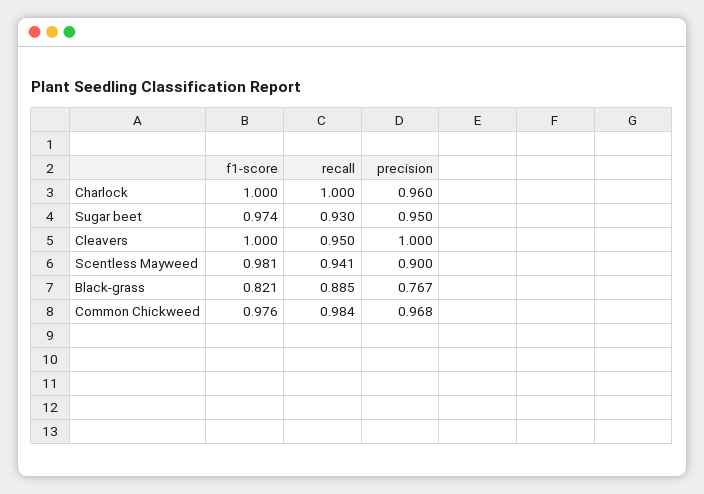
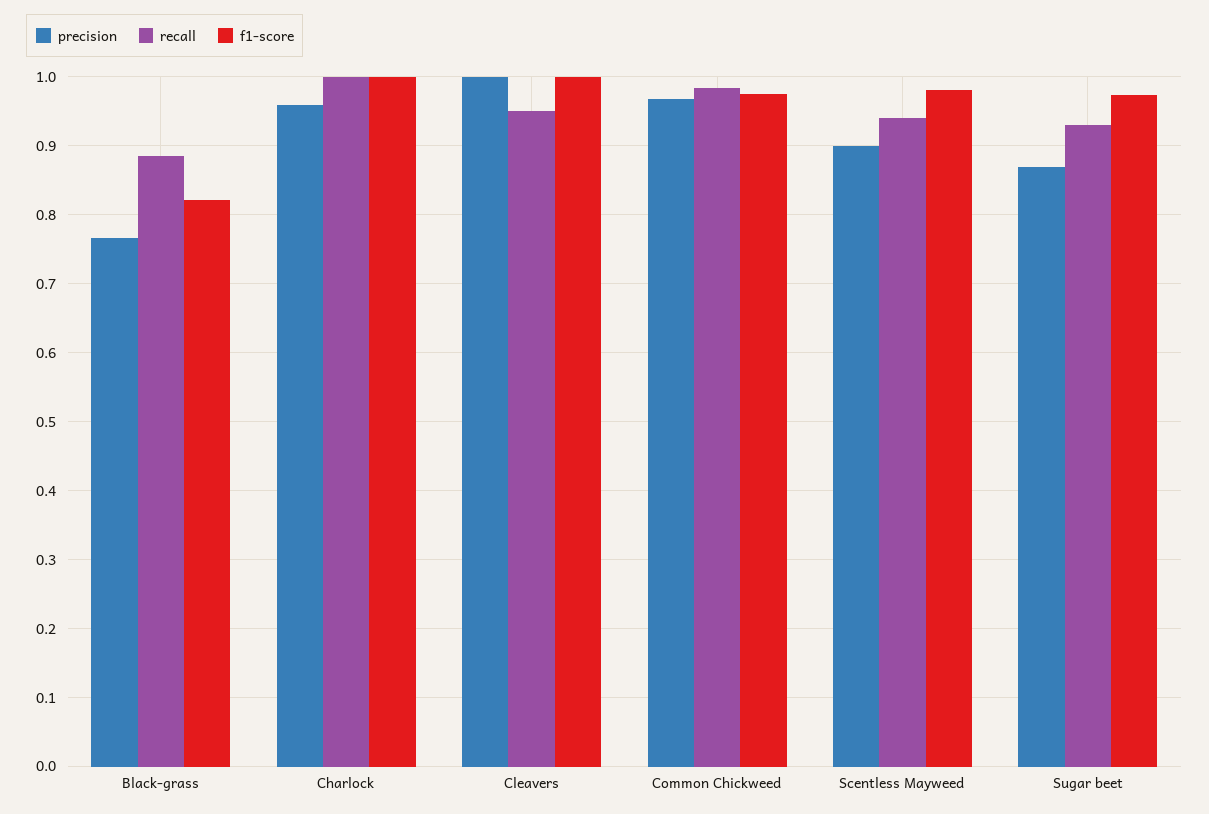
precision, Sugar beet: 0.95 -> 0.87

